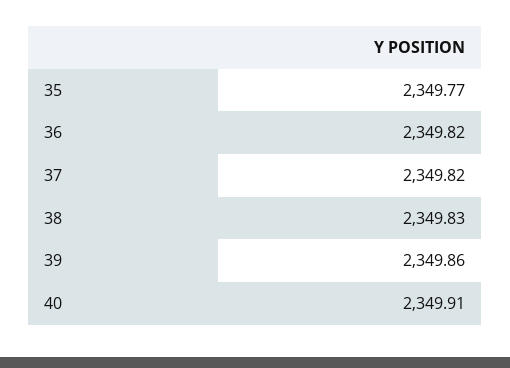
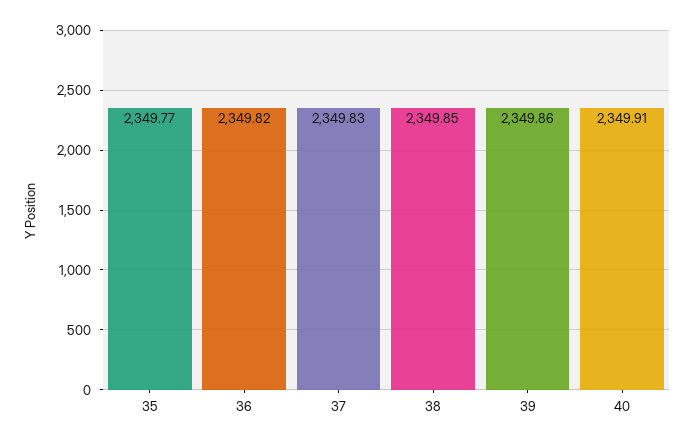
37: 2349.82 -> 2349.83
38: 2349.83 -> 2349.85

